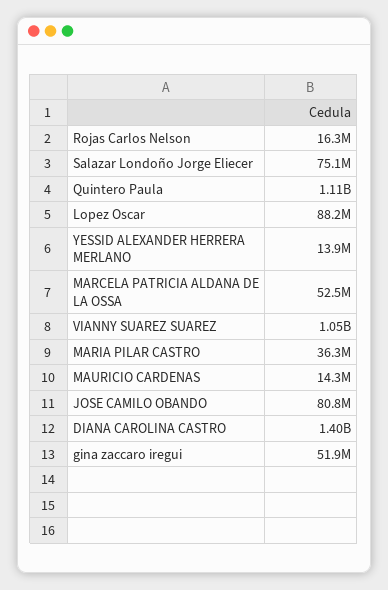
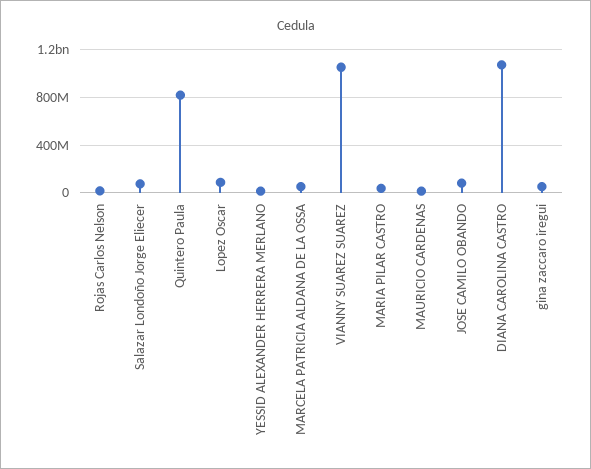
Quintero Paula: 1110000000 -> 800000000
DIANA CAROLINA CASTRO: 1400000000 -> 1100000000

